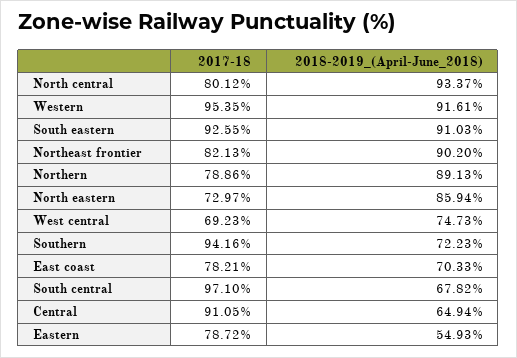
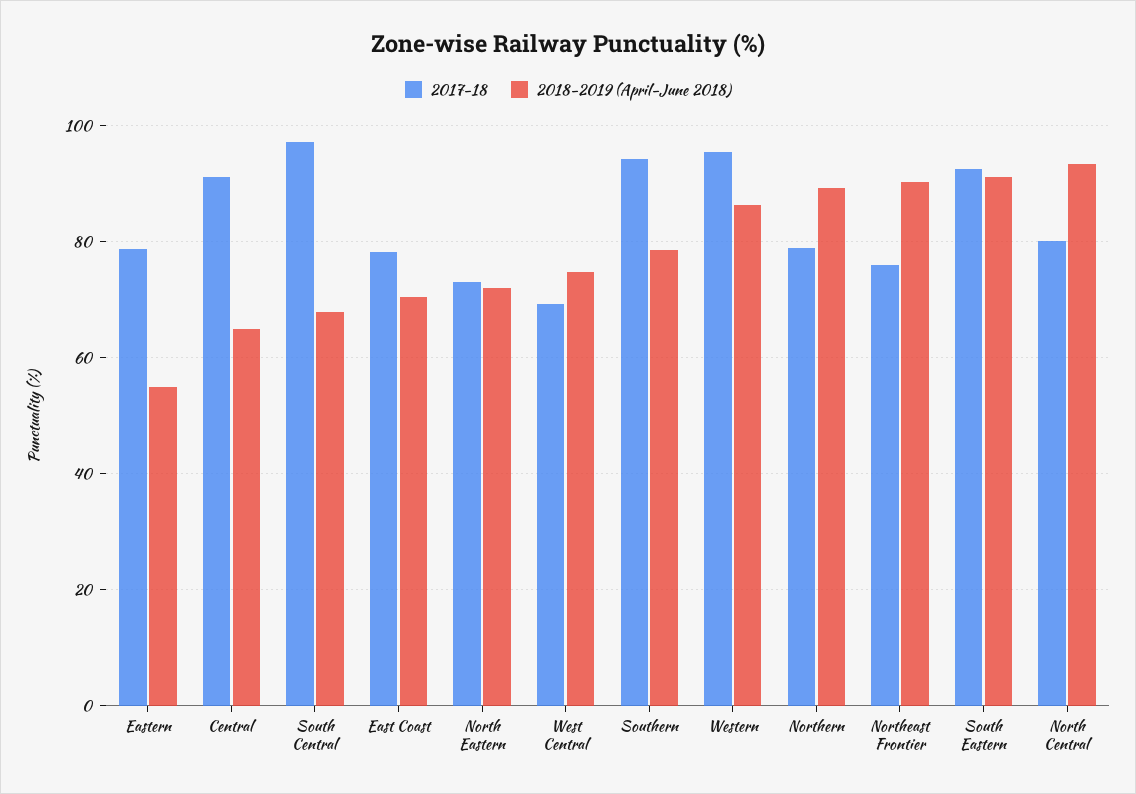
2018-2019_(April-June_2018), Western: 91.61 -> 86
2017-18, Northeast frontier: 82.13 -> 76
2018-2019_(April-June_2018), North eastern: 85.94 -> 72
2018-2019_(April-June_2018), Southern: 72.23 -> 78

